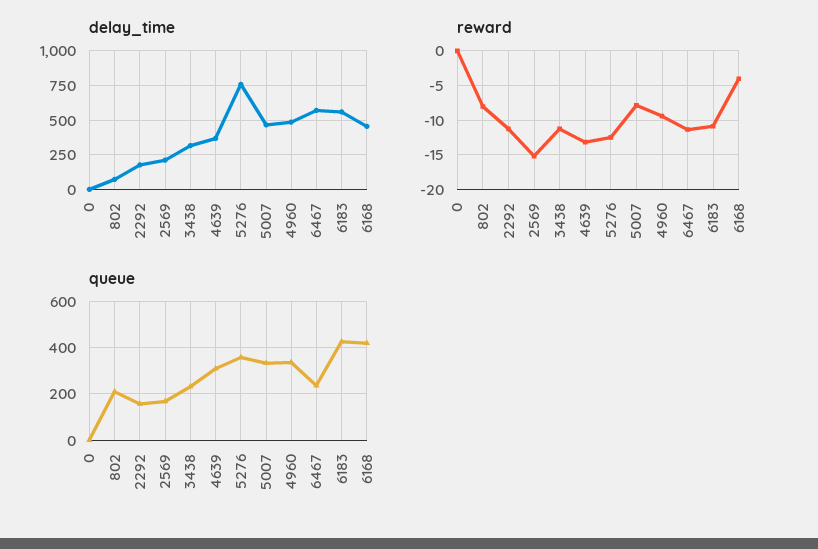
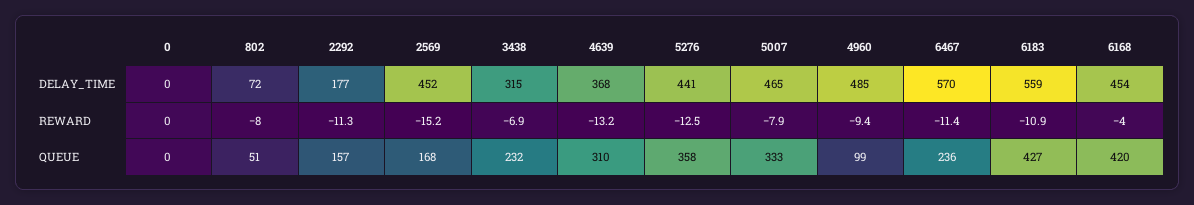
delay_time, 2569: 200 -> 452
delay_time, 5276: 750 -> 441
reward, 3438: -11 -> -6.9
queue, 802: 200 -> 51
queue, 4960: 350 -> 99

